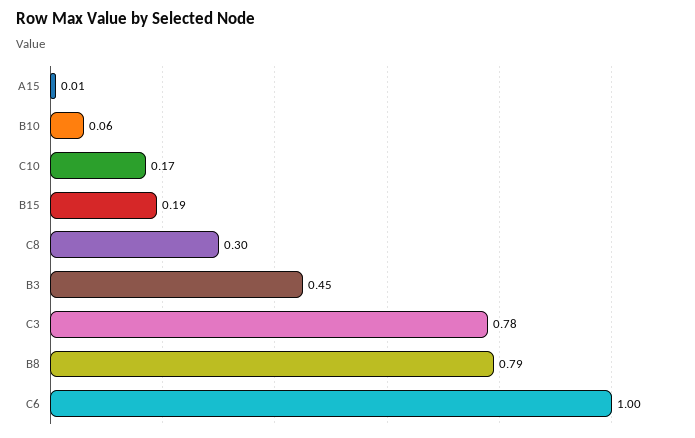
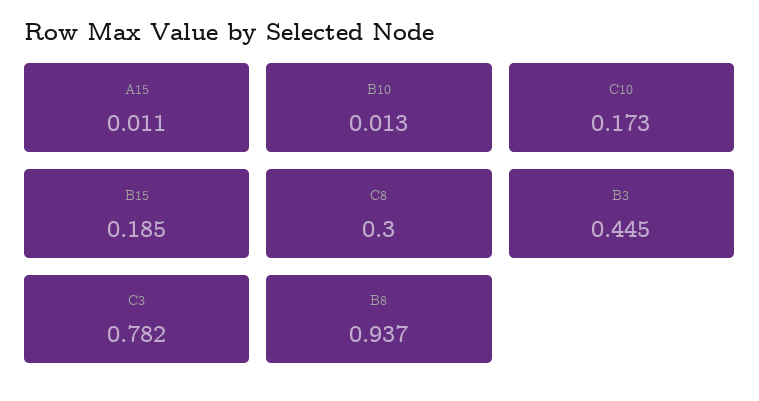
B10: 0.06 -> 0.013
B8: 0.79 -> 0.937
C6: 1 -> none

